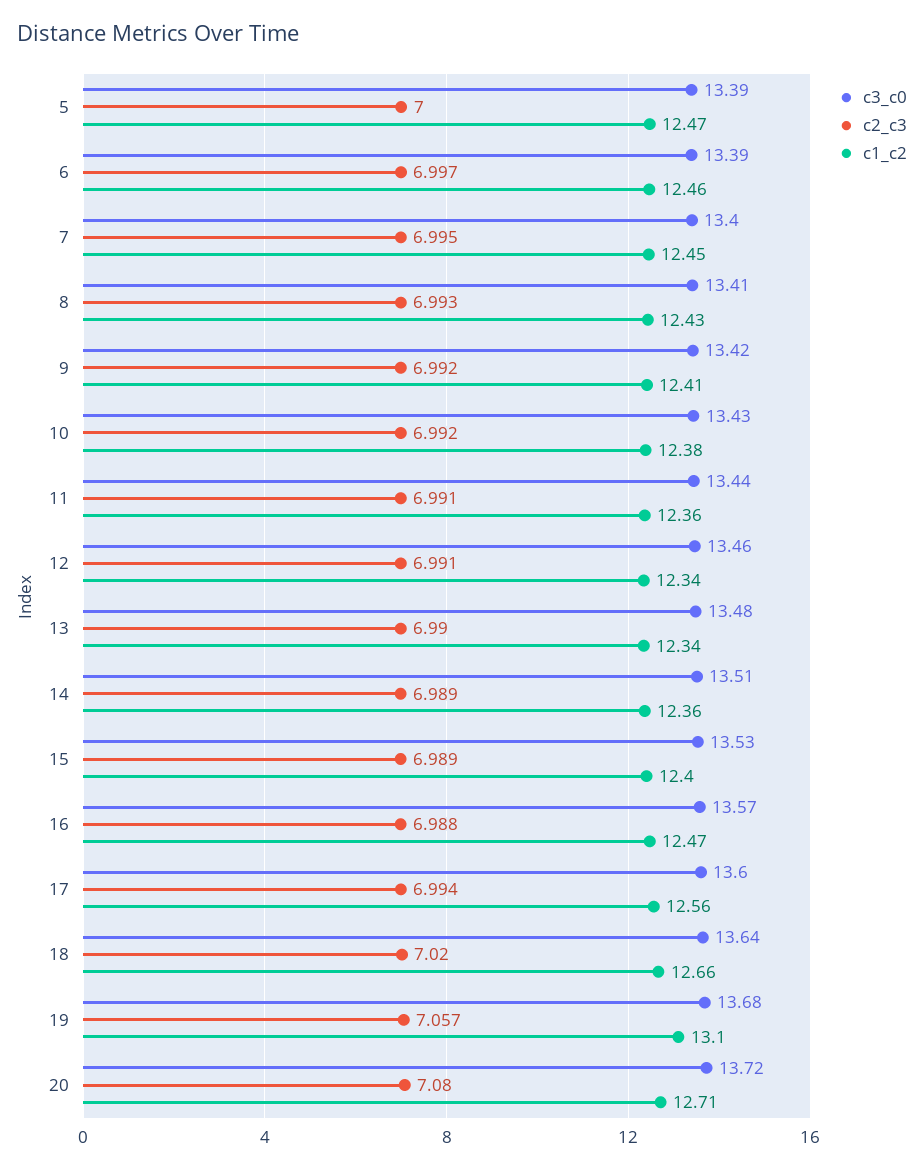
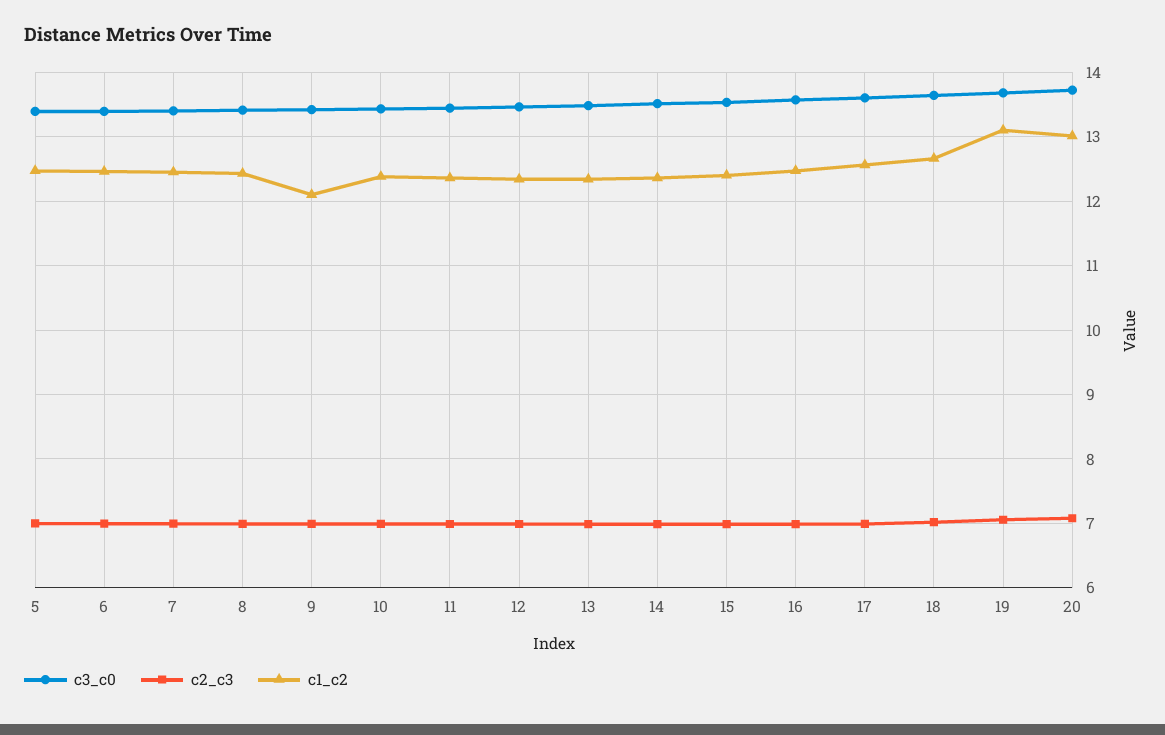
c1_c2, 9: 12.41 -> 12.1
c1_c2, 20: 12.71 -> 13

